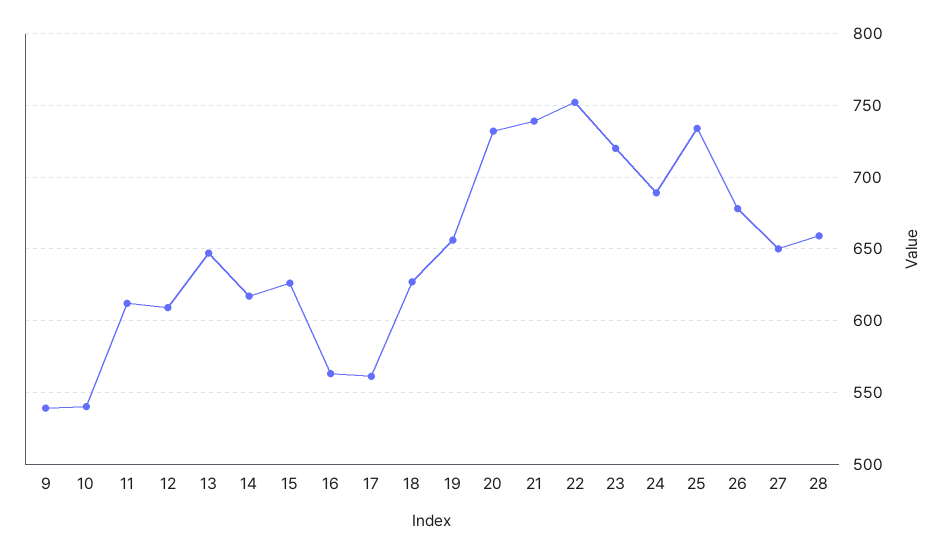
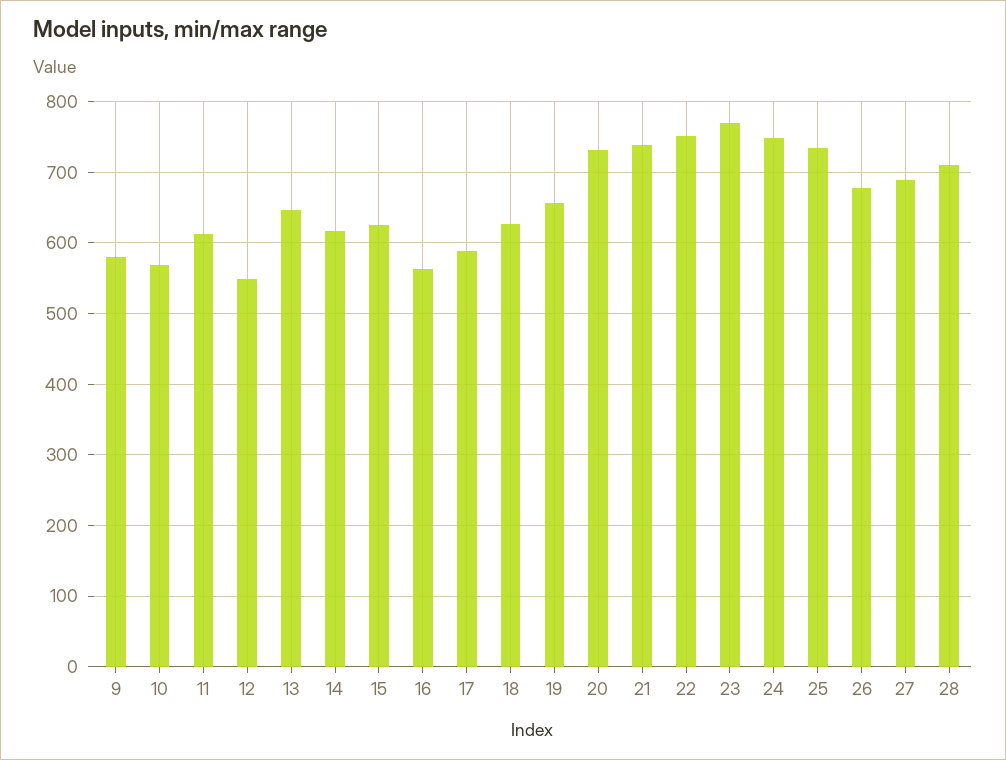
9: 540 -> 580
10: 540 -> 570
12: 610 -> 550
17: 560 -> 590
23: 720 -> 770
24: 690 -> 750
27: 650 -> 690
28: 660 -> 710

